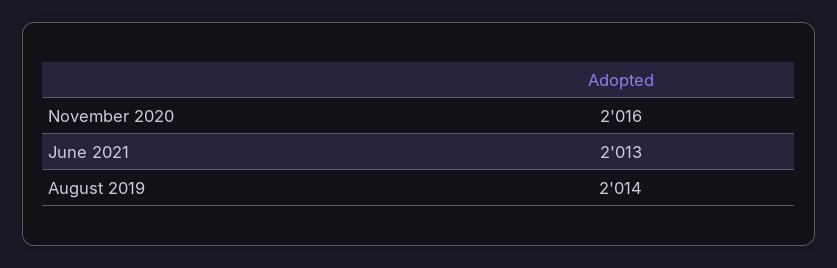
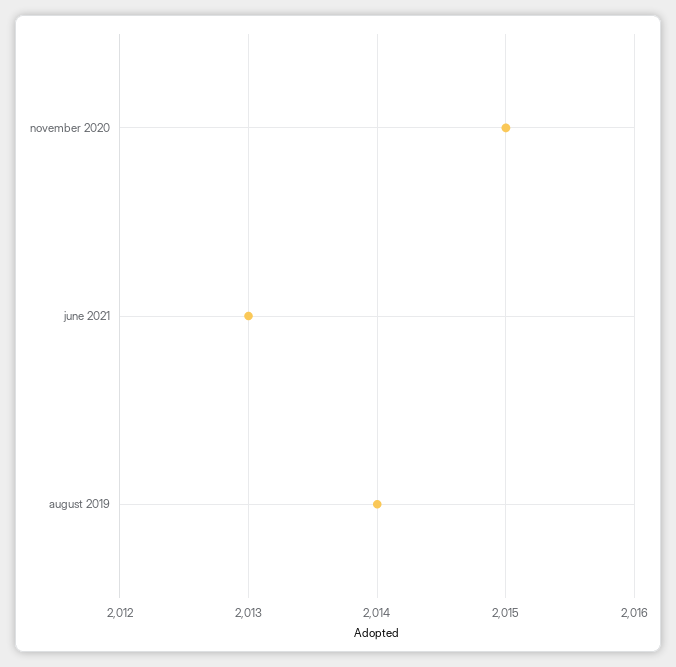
November 2020: 2016 -> 2015

